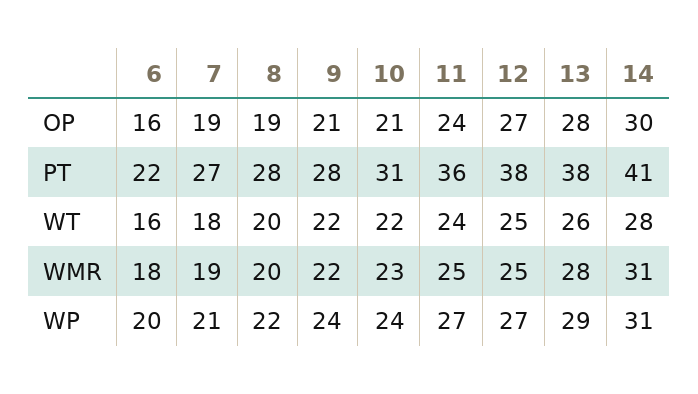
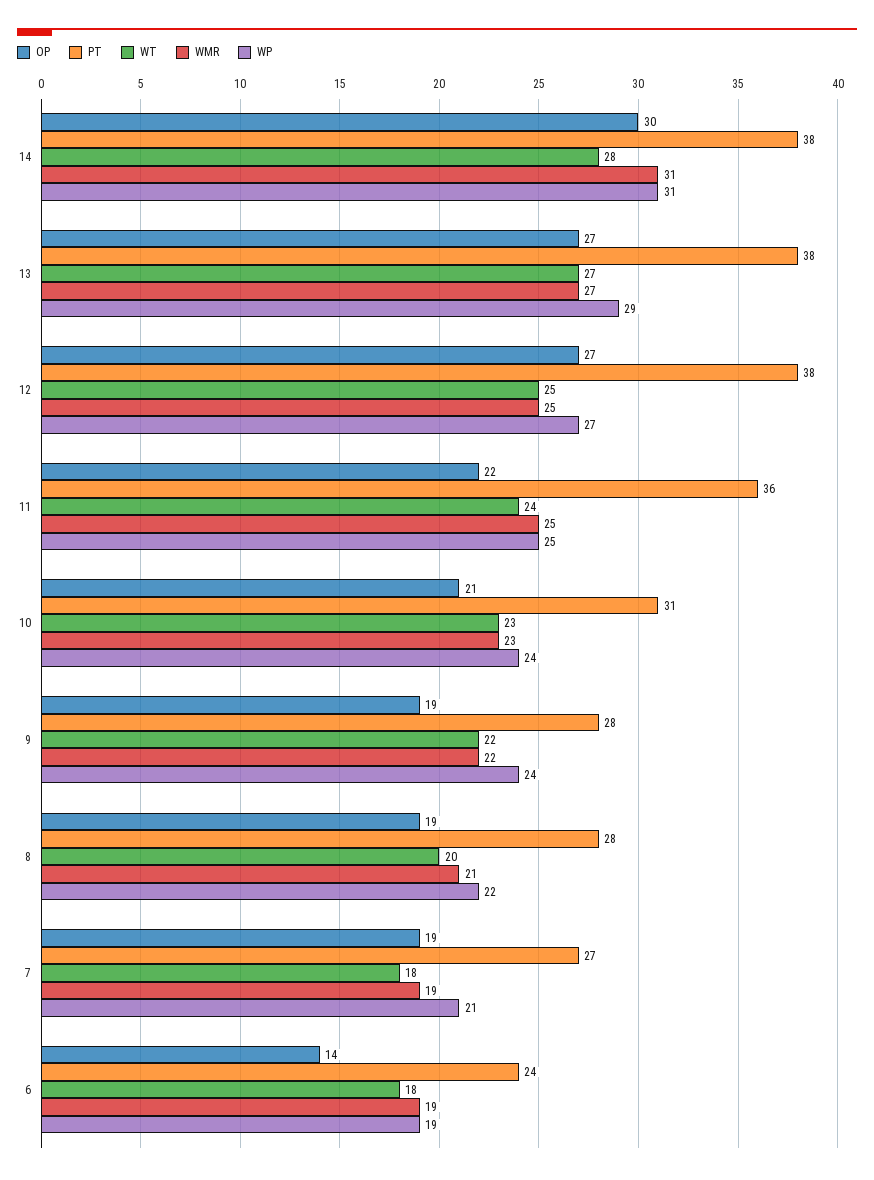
OP, 6: 16 -> 14
OP, 9: 21 -> 19
OP, 11: 24 -> 22
OP, 13: 28 -> 27
PT, 6: 22 -> 24
PT, 14: 41 -> 38
WT, 6: 16 -> 18
WT, 10: 22 -> 23
WT, 13: 26 -> 27
WMR, 6: 18 -> 19
WMR, 8: 20 -> 21
WMR, 13: 28 -> 27
WP, 6: 20 -> 19
WP, 11: 27 -> 25

